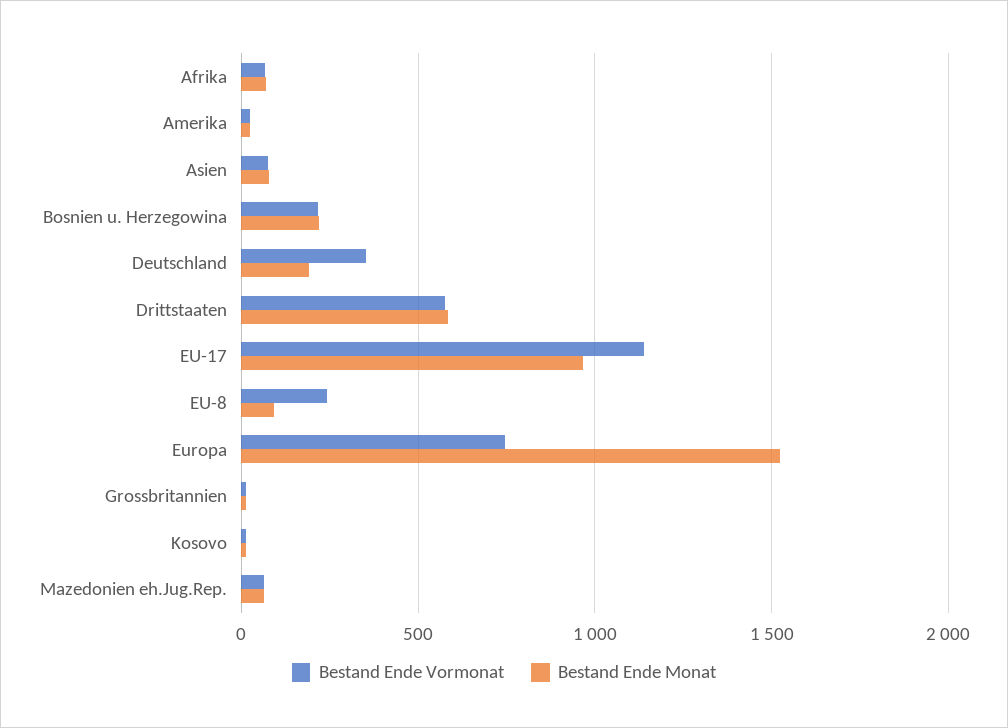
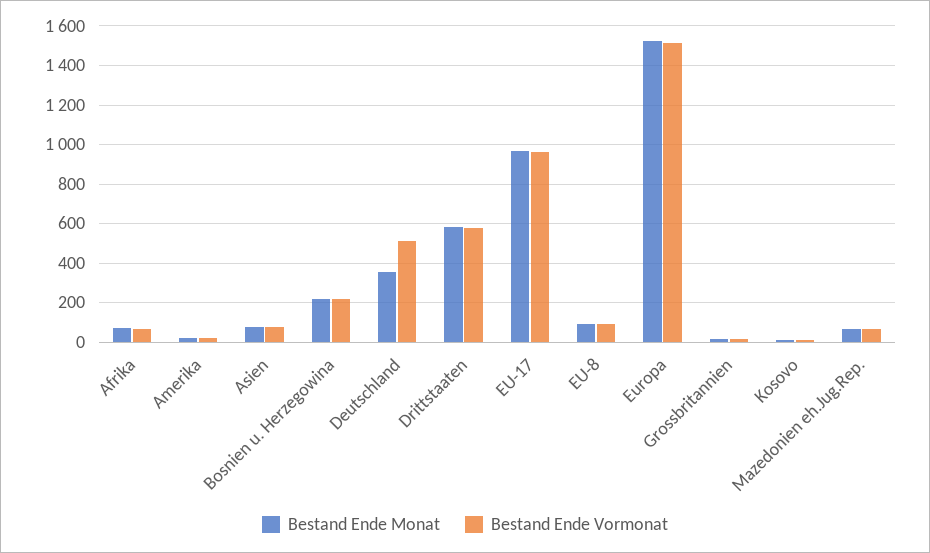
Bestand Ende Vormonat, Deutschland: 350 -> 500
Bestand Ende Monat, Deutschland: 200 -> 350
Bestand Ende Vormonat, EU-17: 1150 -> 950
Bestand Ende Vormonat, EU-8: 250 -> 100
Bestand Ende Vormonat, Europa: 750 -> 1500

